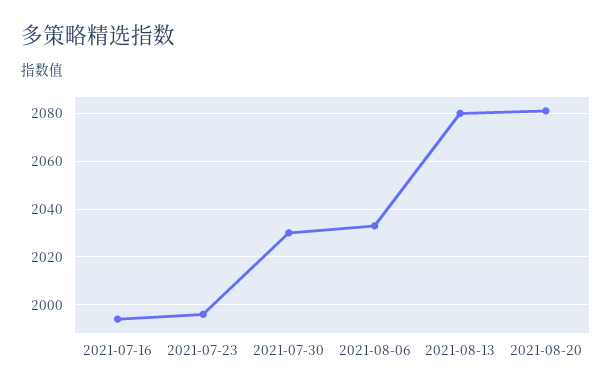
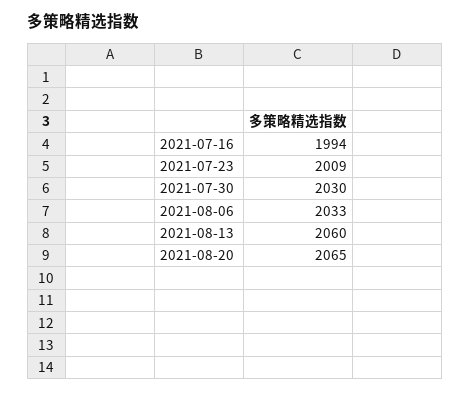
2021-07-23: 1995 -> 2009
2021-08-13: 2080 -> 2060
2021-08-20: 2080 -> 2065

